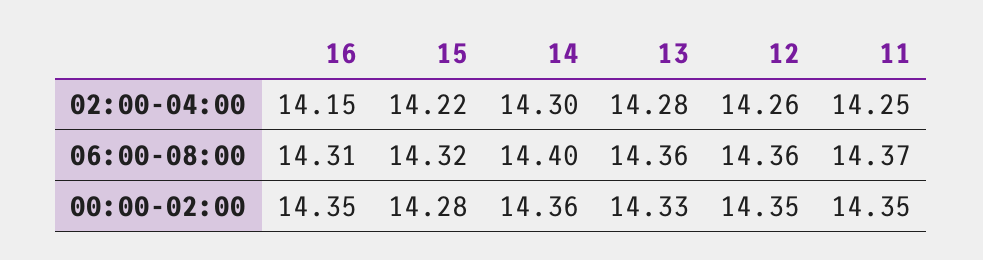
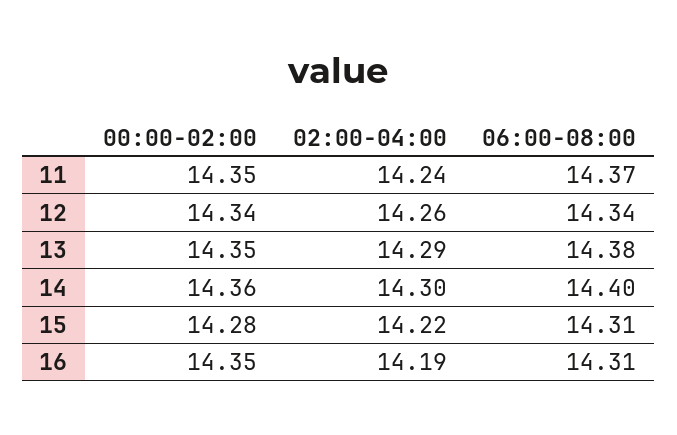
16, 02:00-04:00: 14.15 -> 14.19
13, 02:00-04:00: 14.28 -> 14.29
11, 02:00-04:00: 14.25 -> 14.24
15, 06:00-08:00: 14.32 -> 14.31
13, 06:00-08:00: 14.36 -> 14.38
12, 06:00-08:00: 14.36 -> 14.34
13, 00:00-02:00: 14.33 -> 14.35
12, 00:00-02:00: 14.35 -> 14.34

